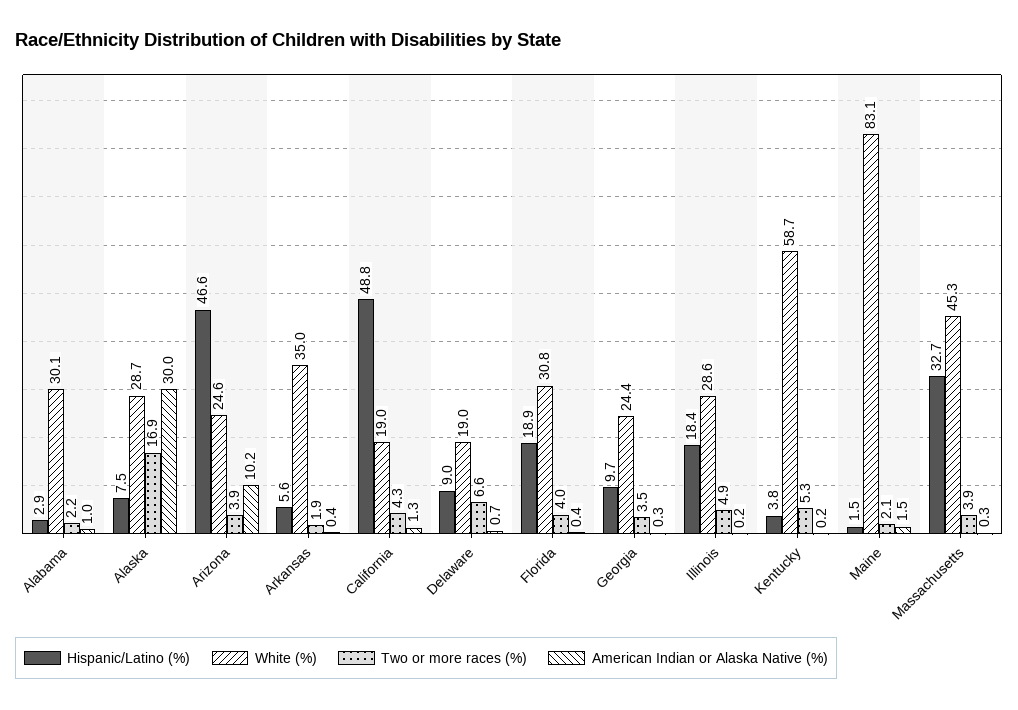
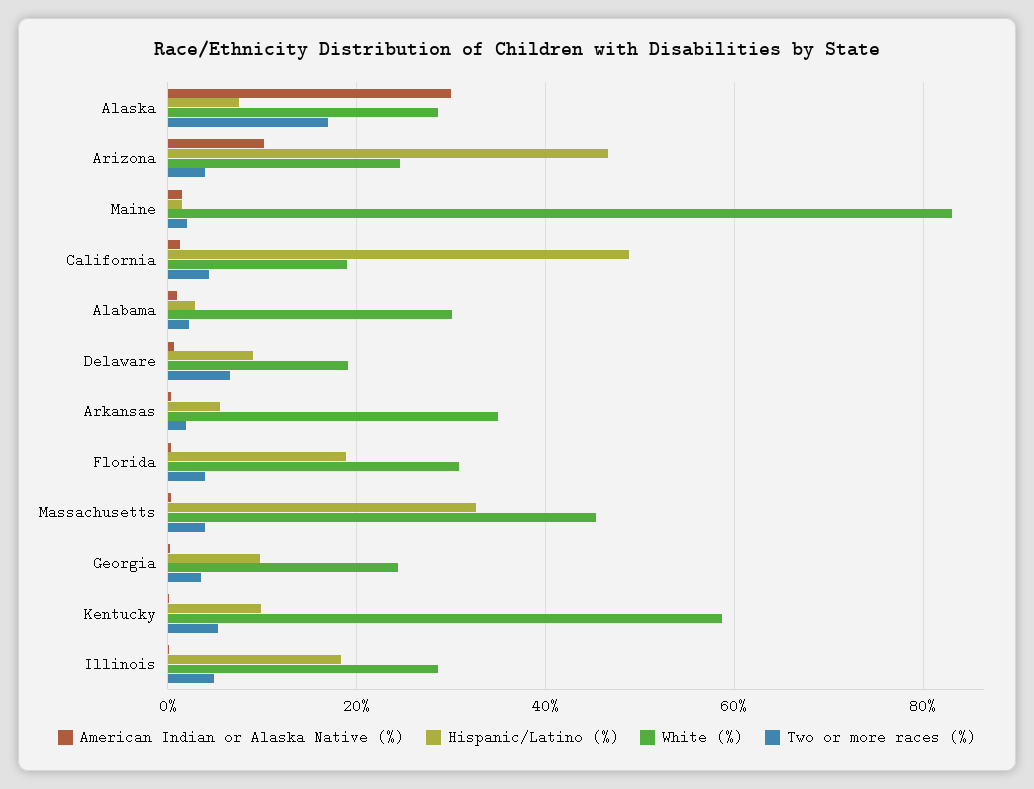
Hispanic/Latino (%), Kentucky: 3.8 -> 10

